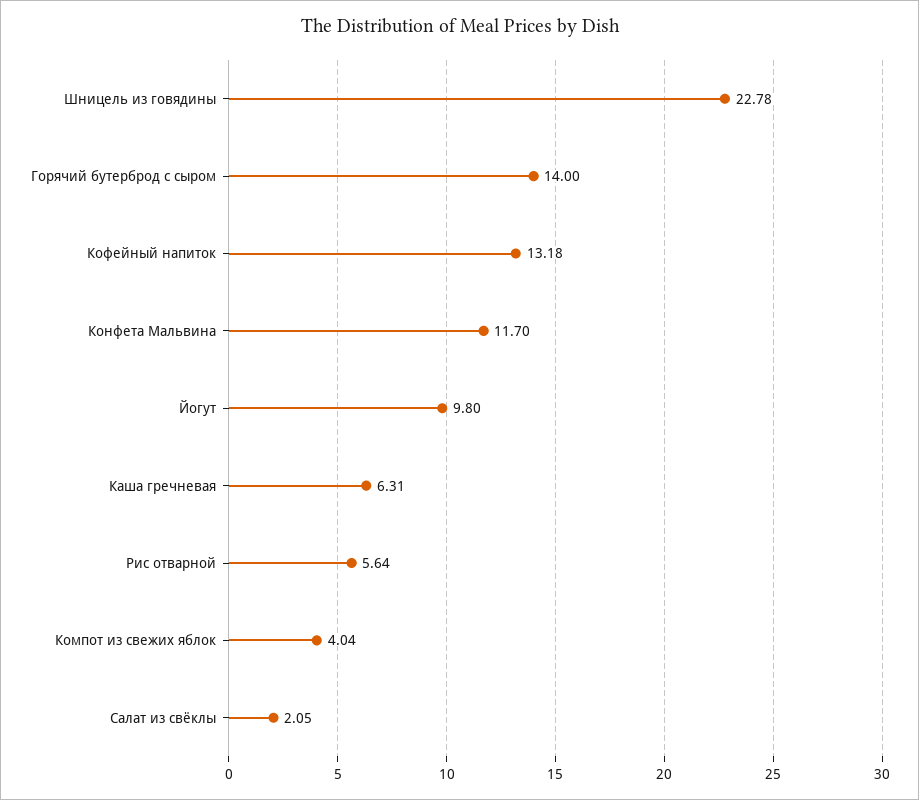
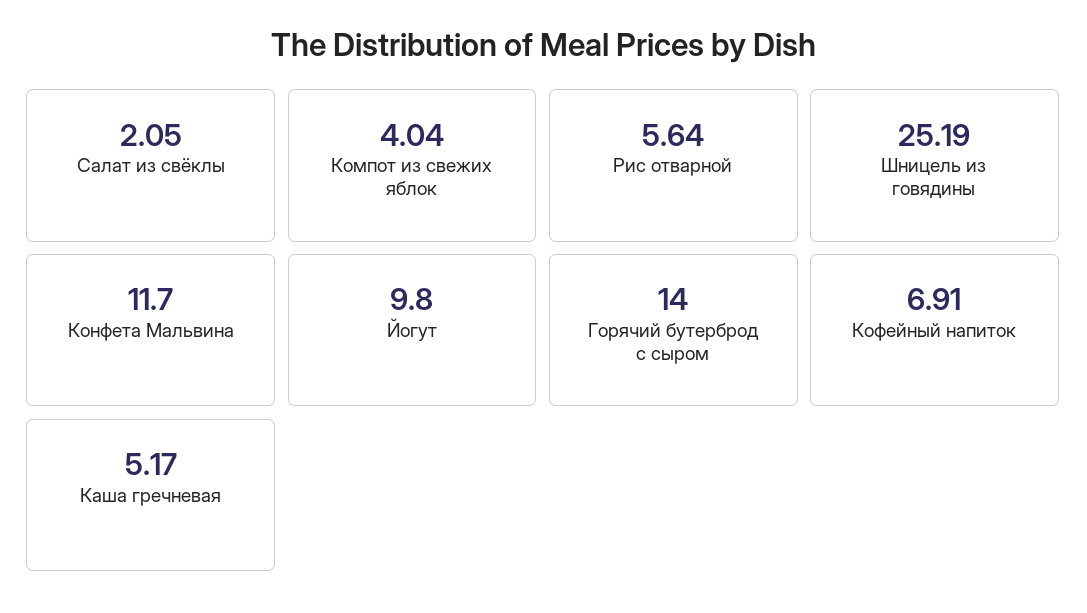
Шницель из говядины: 22.78 -> 25.19
Кофейный напиток: 13.18 -> 6.91
Каша гречневая: 6.31 -> 5.17

